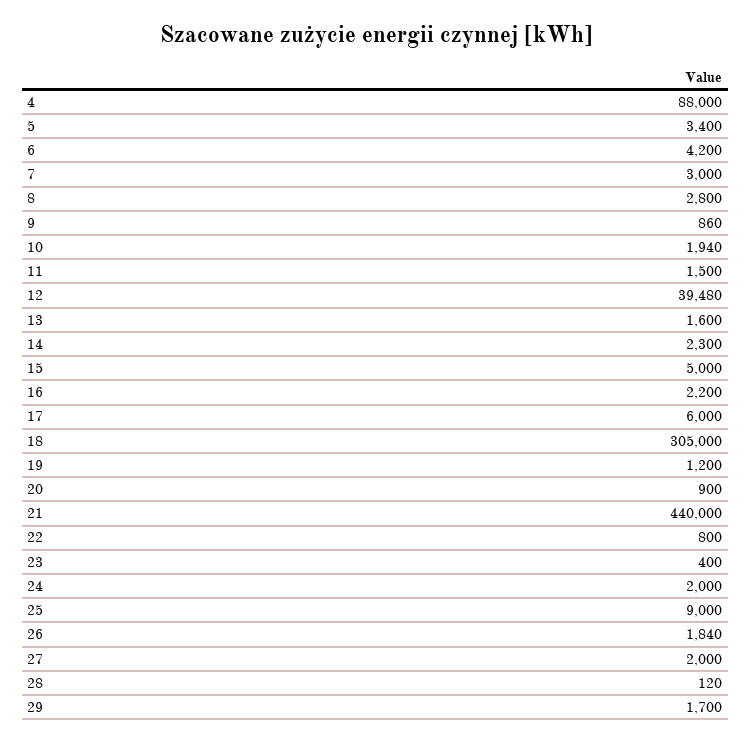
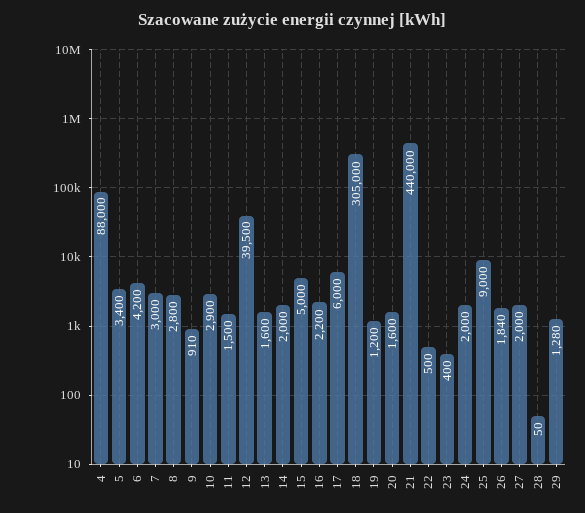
9: 860 -> 910
10: 1940 -> 2900
12: 39480 -> 39500
14: 2300 -> 2000
20: 900 -> 1600
22: 800 -> 500
28: 120 -> 50
29: 1700 -> 1280

